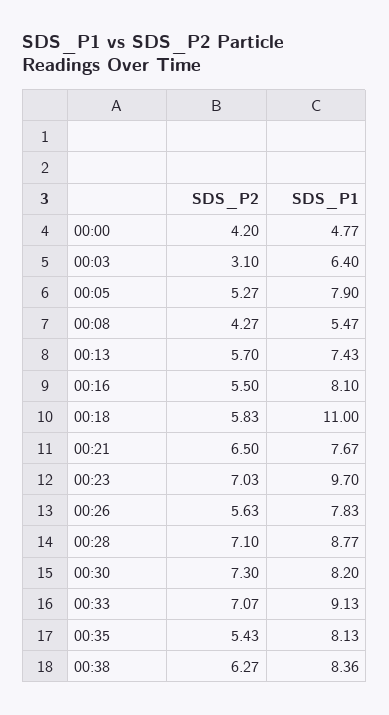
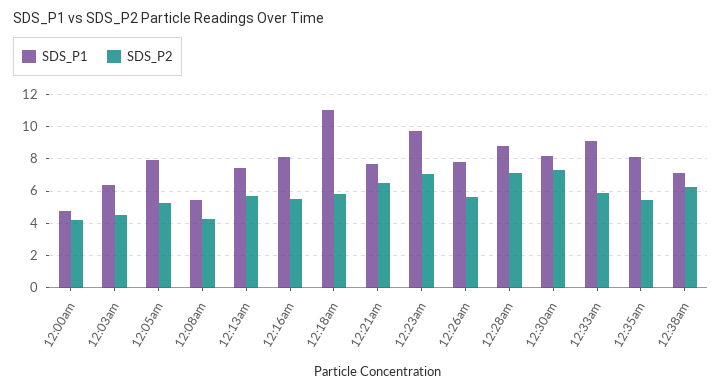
SDS_P2, 00:03: 3.1 -> 4.5
SDS_P2, 00:33: 7.07 -> 6
SDS_P1, 00:38: 8.36 -> 7

